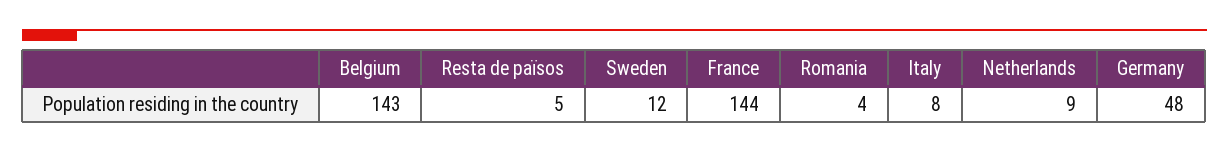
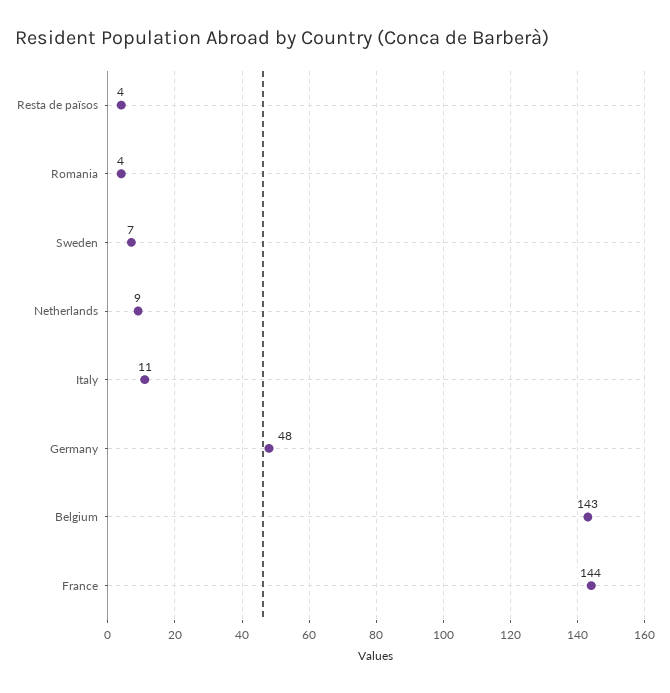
Resta de països: 5 -> 4
Sweden: 12 -> 7
Italy: 8 -> 11

